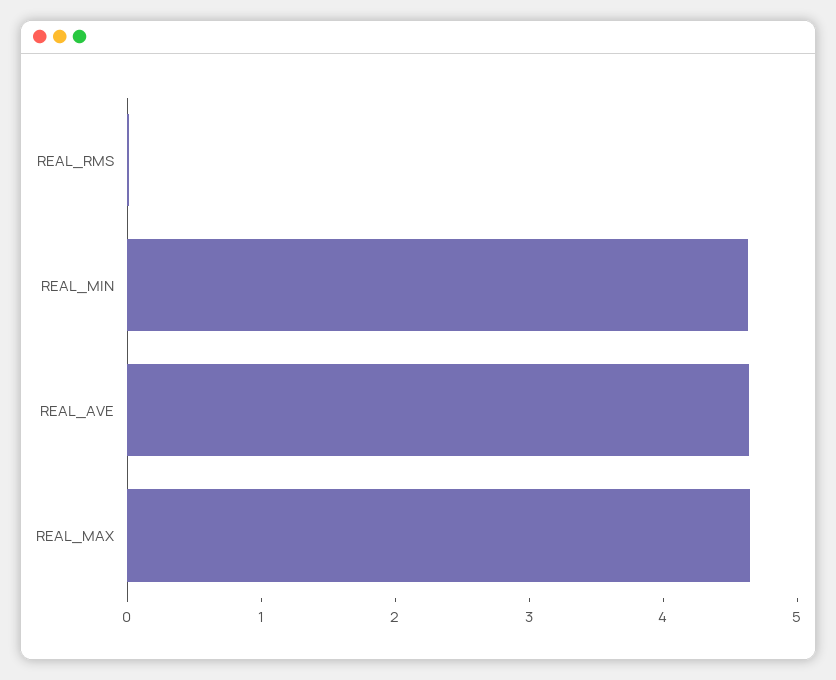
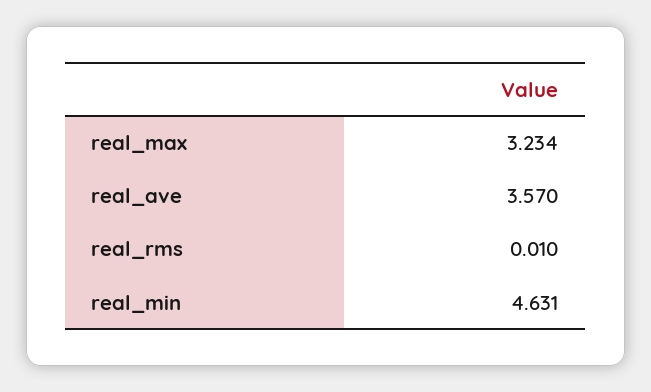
REAL_AVE: 4.6 -> 3.57
REAL_MAX: 4.6 -> 3.234

